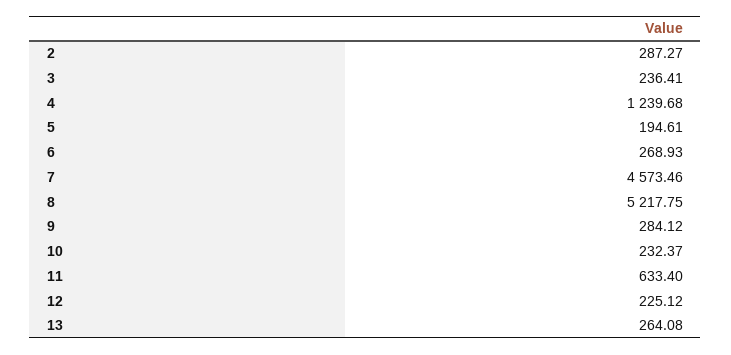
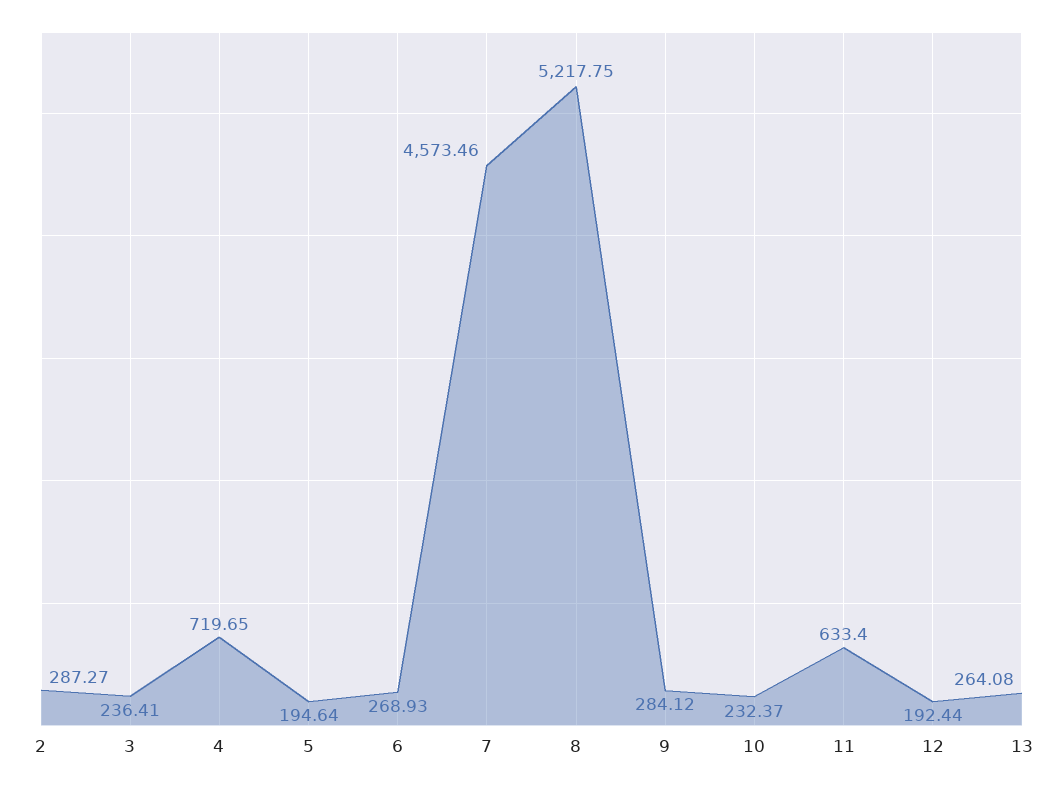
4: 1239.68 -> 719.65
5: 194.61 -> 194.64
12: 225.12 -> 192.44

